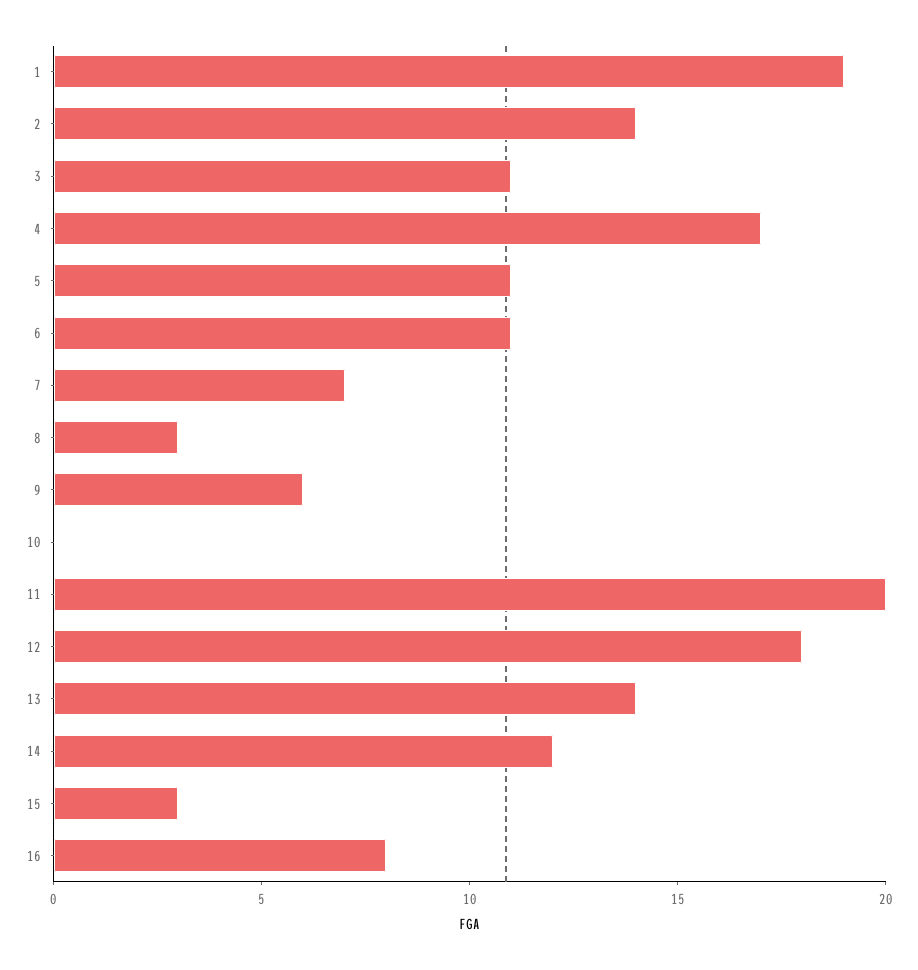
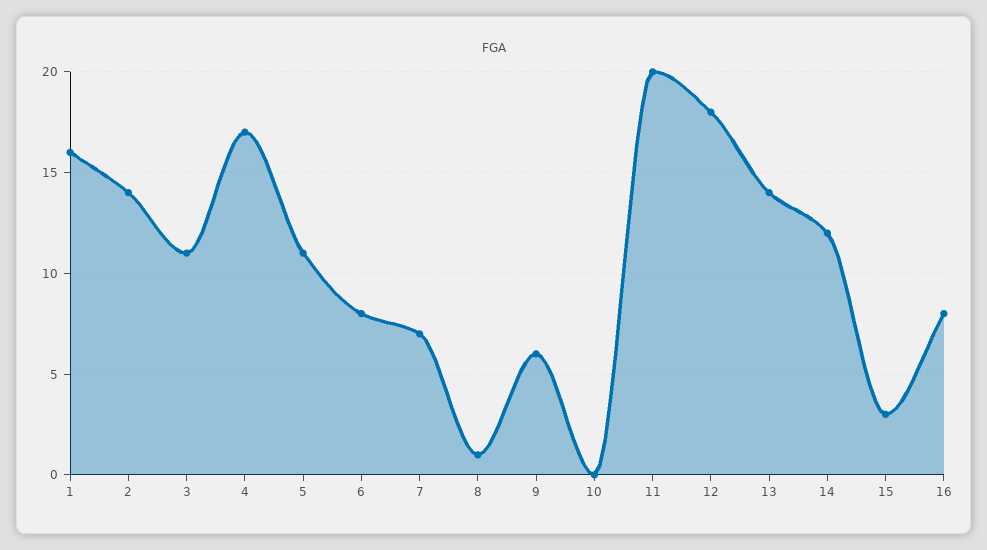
1: 19 -> 16
6: 11 -> 8
8: 3 -> 1

